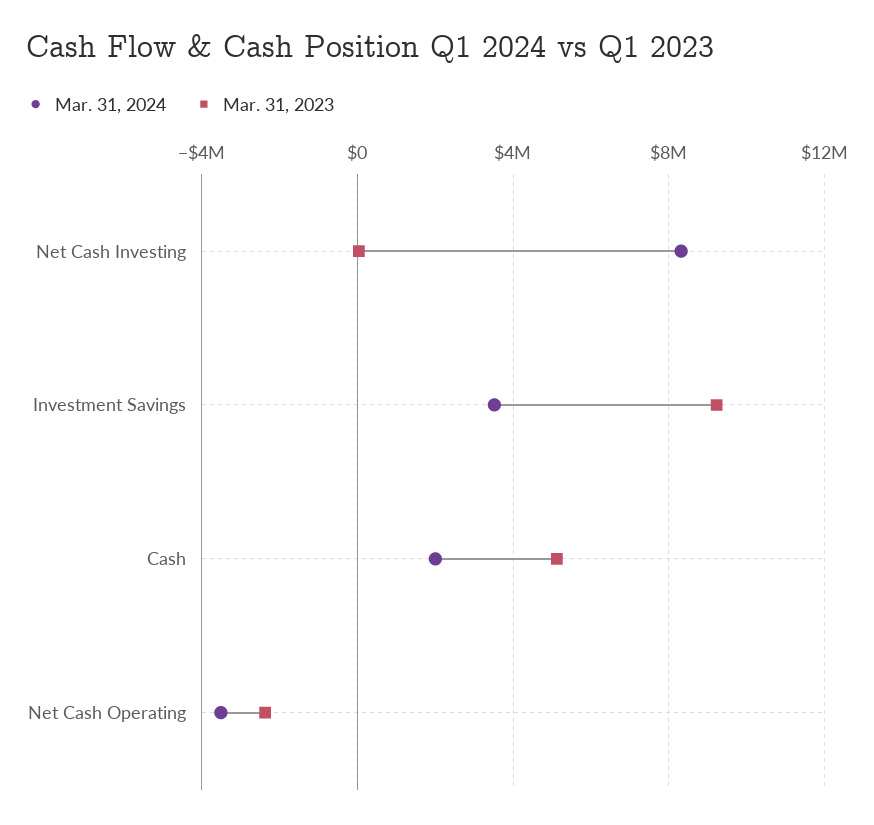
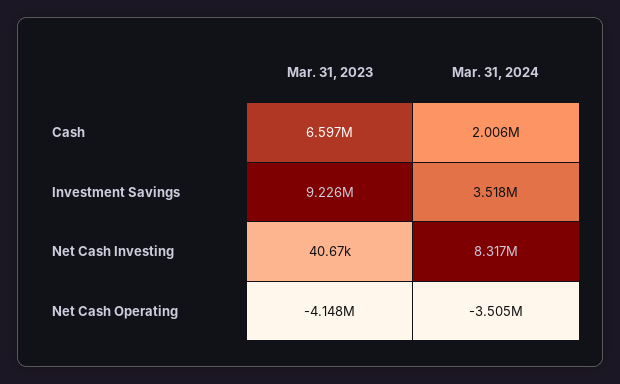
Mar. 31, 2023, Cash: 5000000 -> 6597000
Mar. 31, 2023, Net Cash Operating: -2500000 -> -4148000

